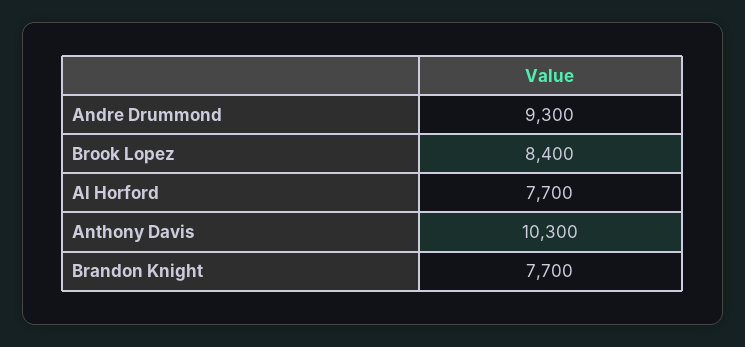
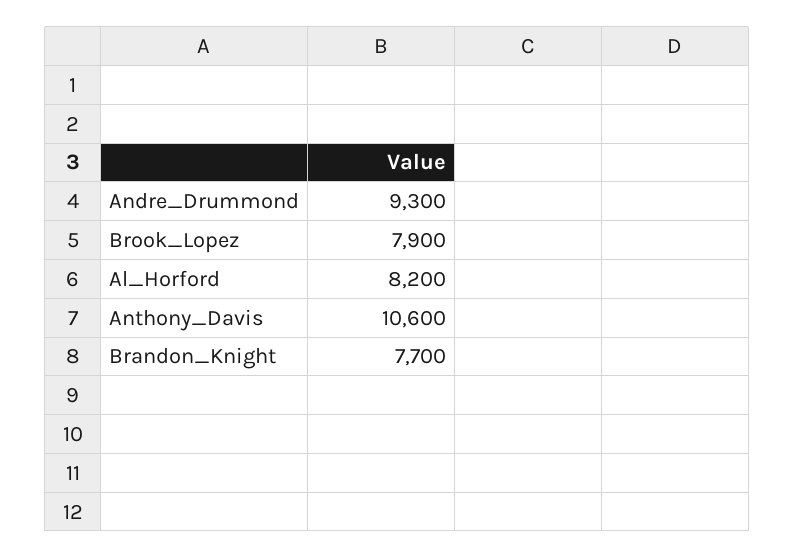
Brook Lopez: 8400 -> 7900
Al Horford: 7700 -> 8200
Anthony Davis: 10300 -> 10600

